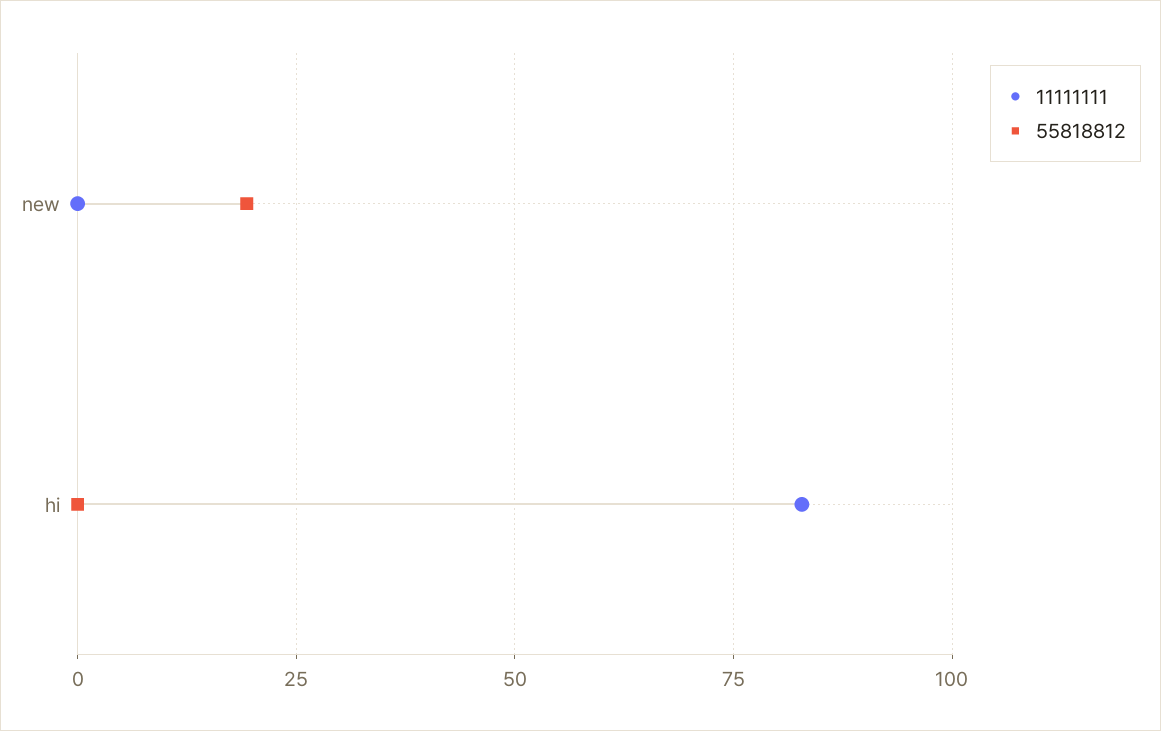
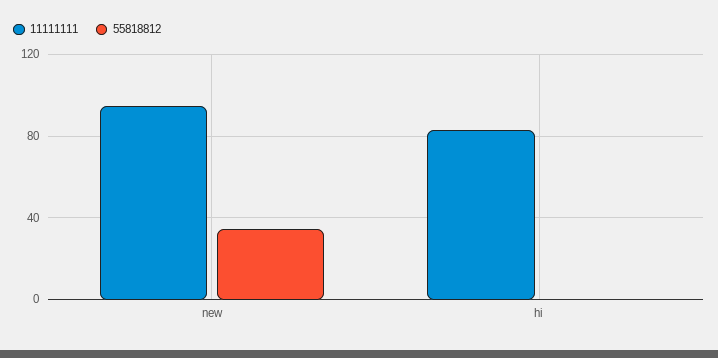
11111111, new: 0 -> 95
55818812, new: 20 -> 35

